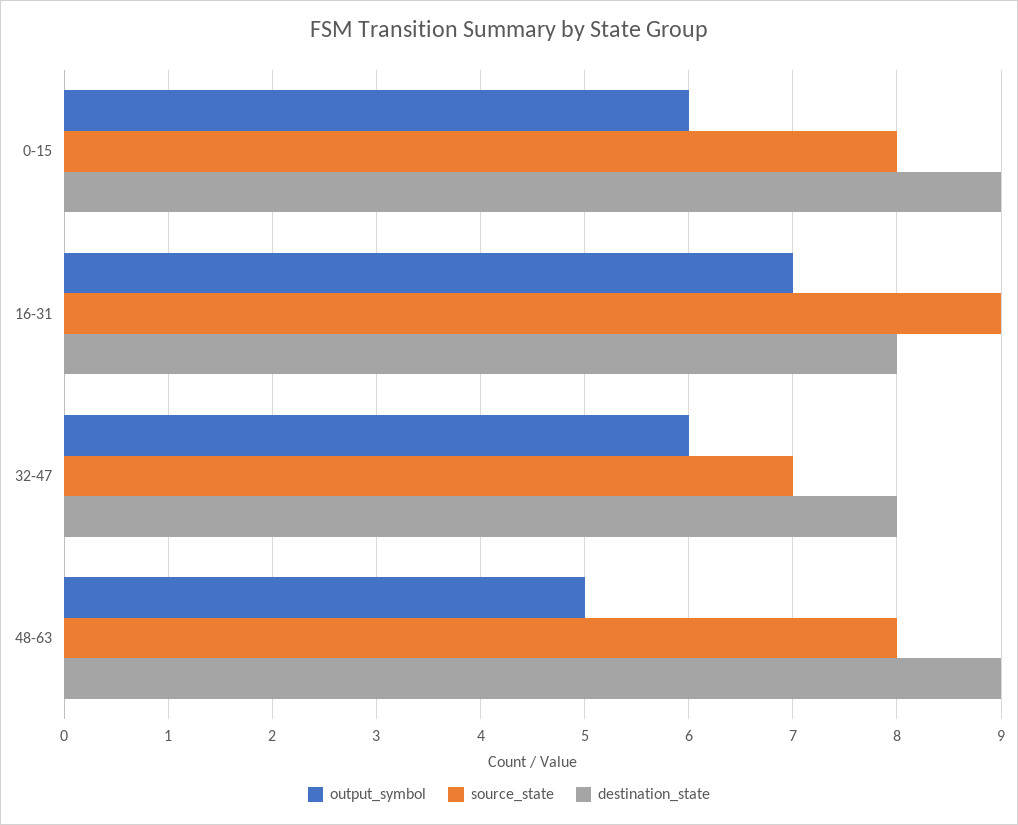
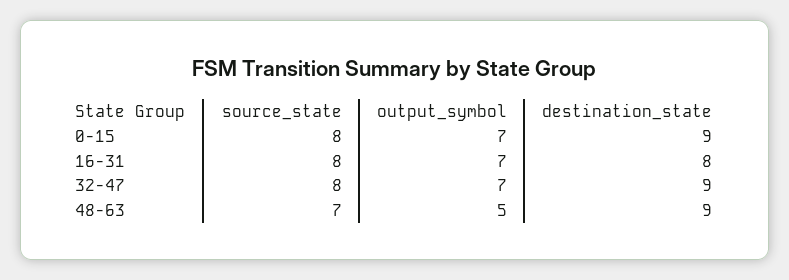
output_symbol, 0-15: 6 -> 7
source_state, 16-31: 9 -> 8
output_symbol, 32-47: 6 -> 7
source_state, 32-47: 7 -> 8
destination_state, 32-47: 8 -> 9
source_state, 48-63: 8 -> 7

